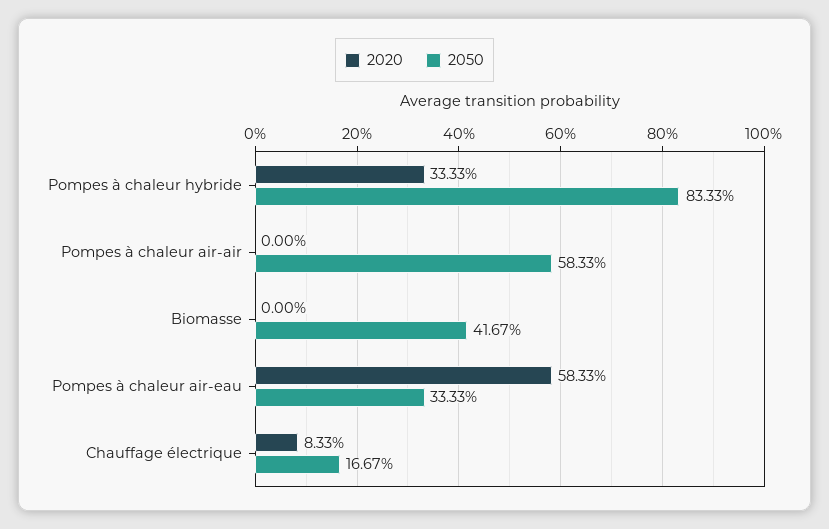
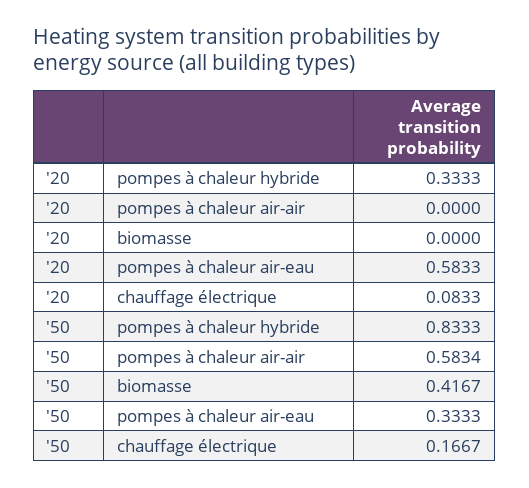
2050, Pompes à chaleur air-air: 0.5833 -> 0.5834

